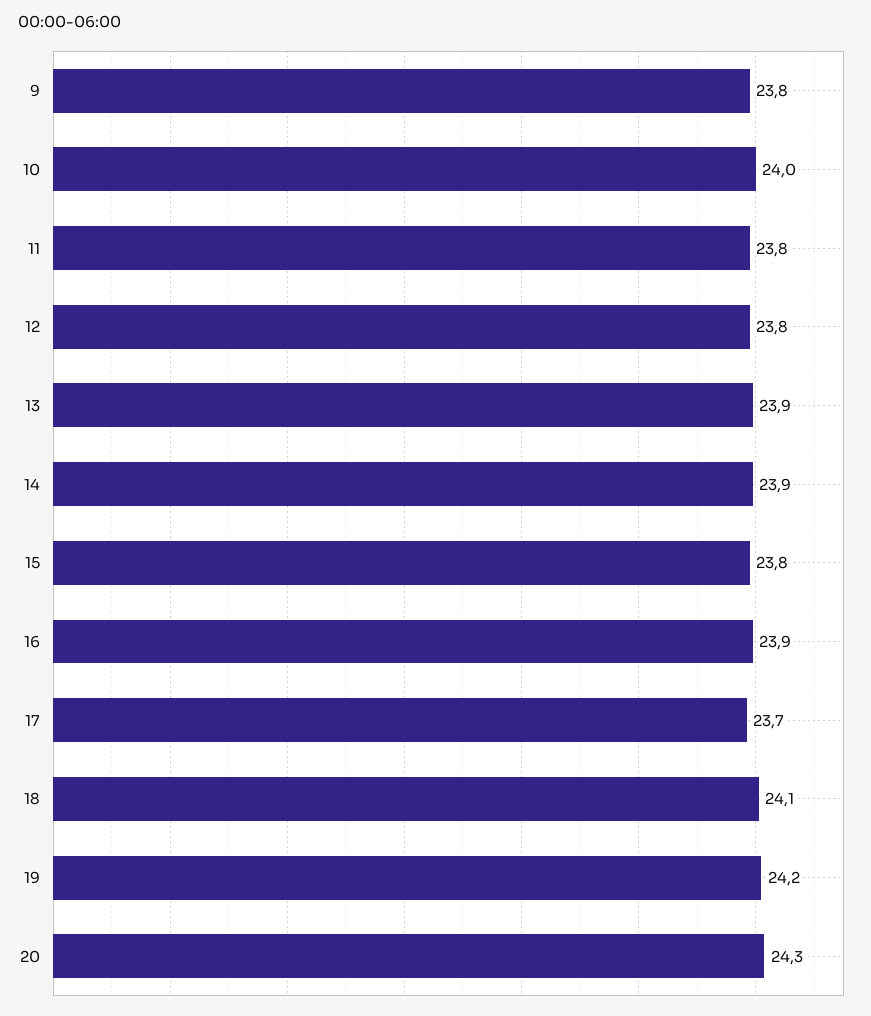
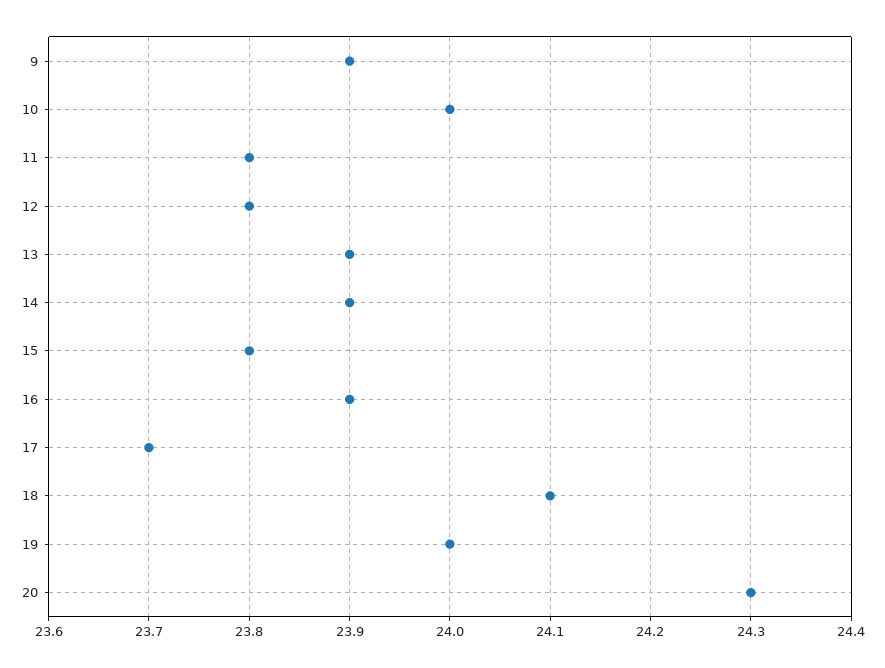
9: 23.8 -> 23.9
19: 24.2 -> 24

